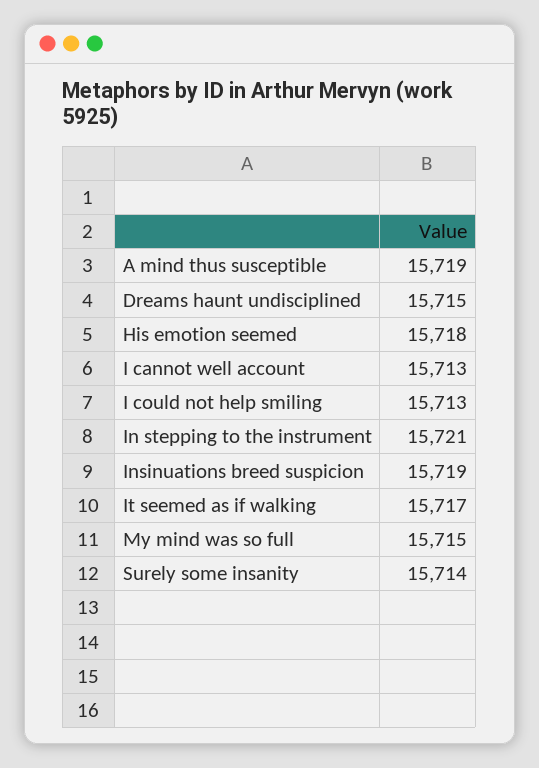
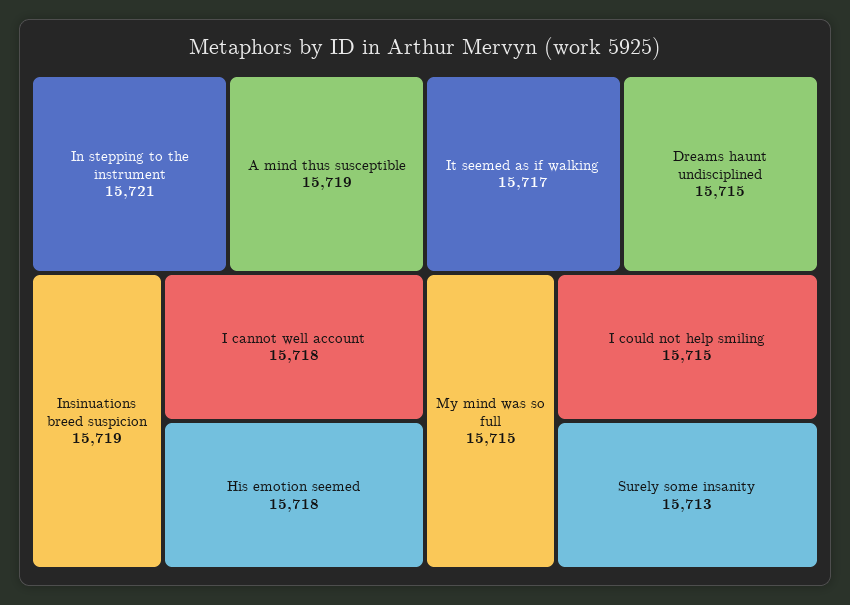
I cannot well account: 15713 -> 15718
I could not help smiling: 15713 -> 15715
Surely some insanity: 15714 -> 15713

